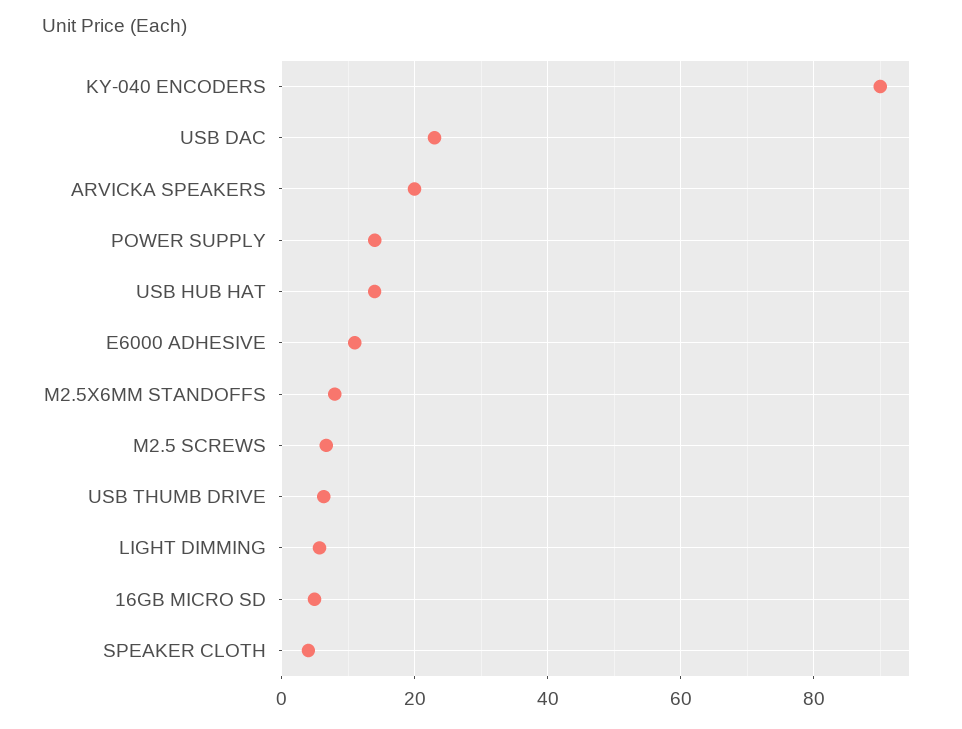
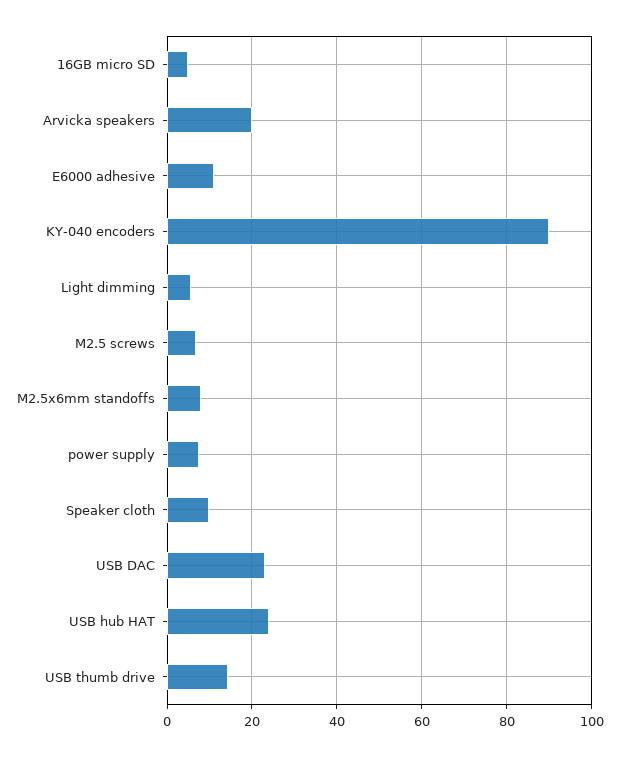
POWER SUPPLY: 14 -> 8
USB HUB HAT: 14 -> 24
USB THUMB DRIVE: 6 -> 14
SPEAKER CLOTH: 4 -> 10

